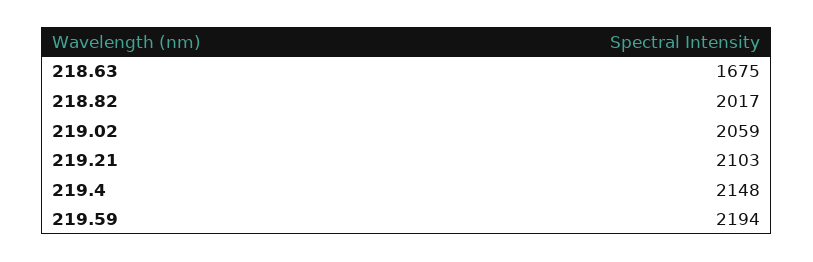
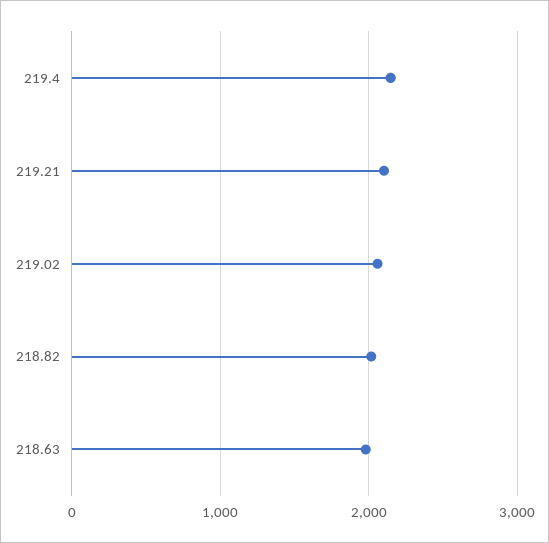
218.63: 1675 -> 2000
219.59: 2194 -> none

